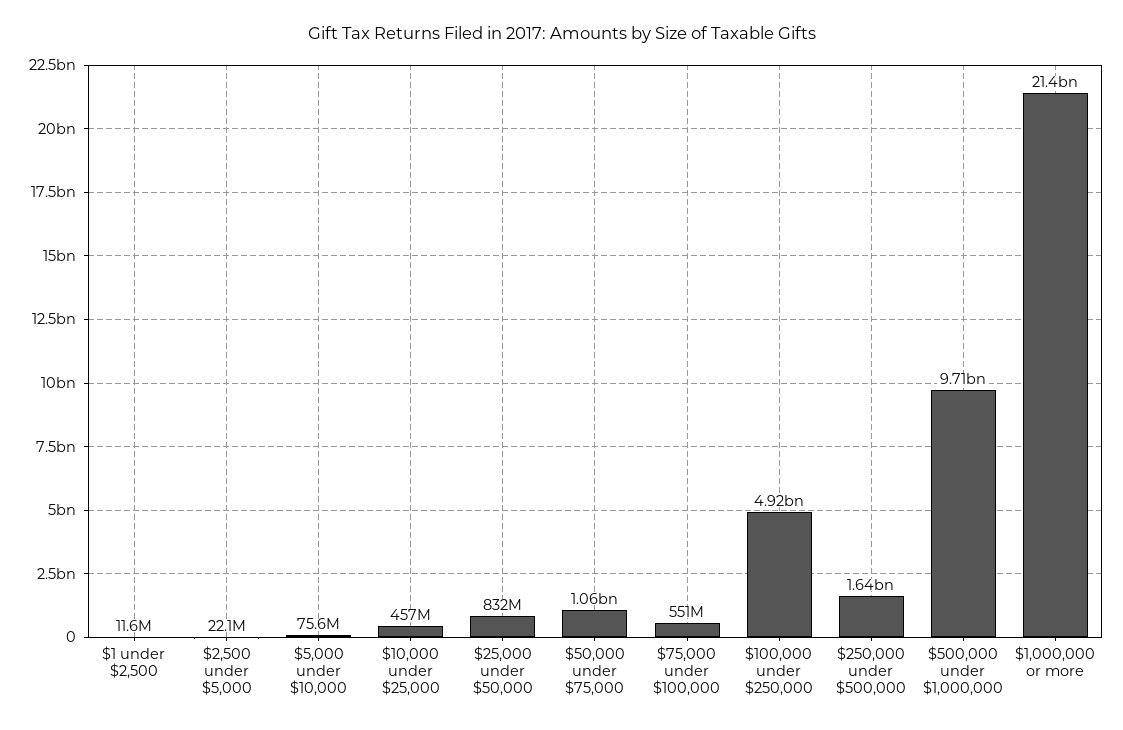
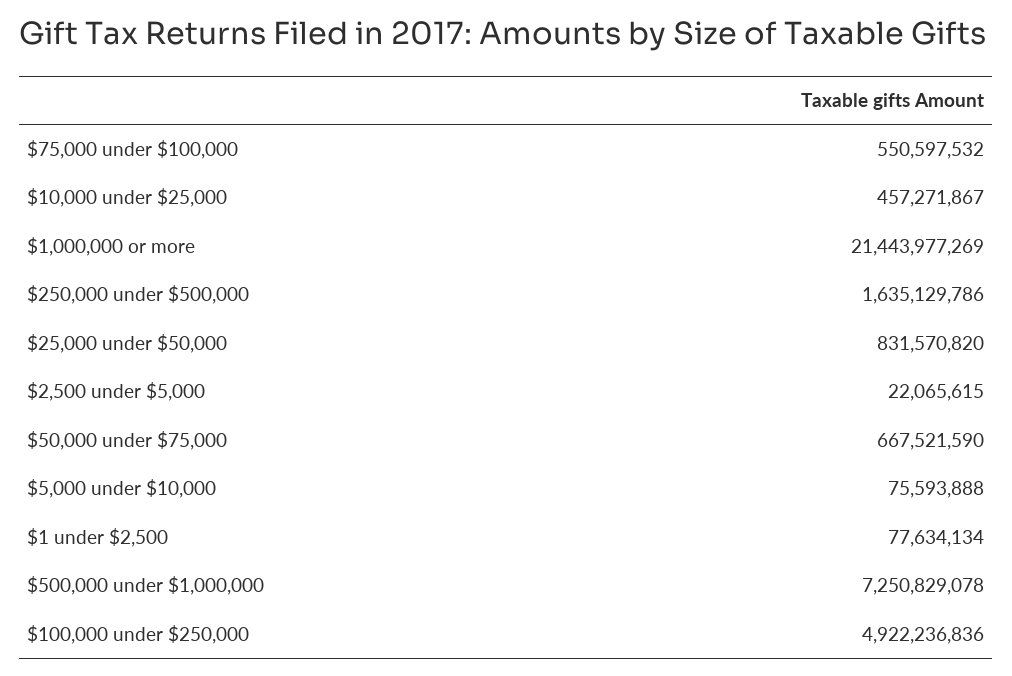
$1 under $2,500: 11600000 -> 77634134
$50,000 under $75,000: 1060000000 -> 667521590
$500,000 under $1,000,000: 9710000000 -> 7250829078

